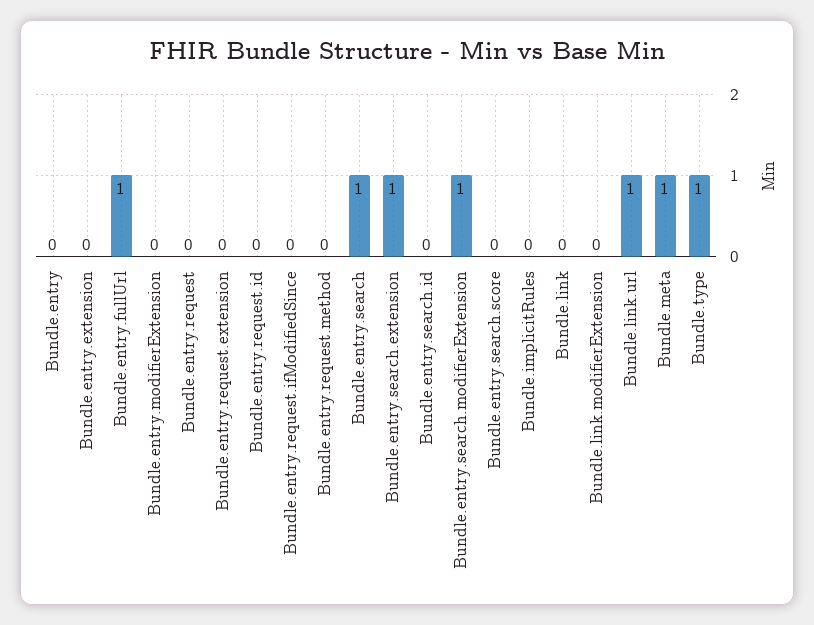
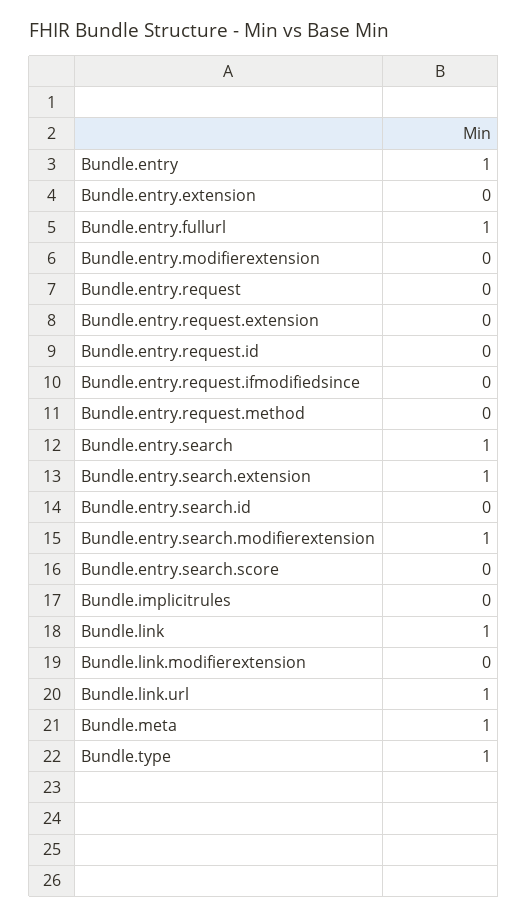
Bundle.entry: 0 -> 1
Bundle.link: 0 -> 1

